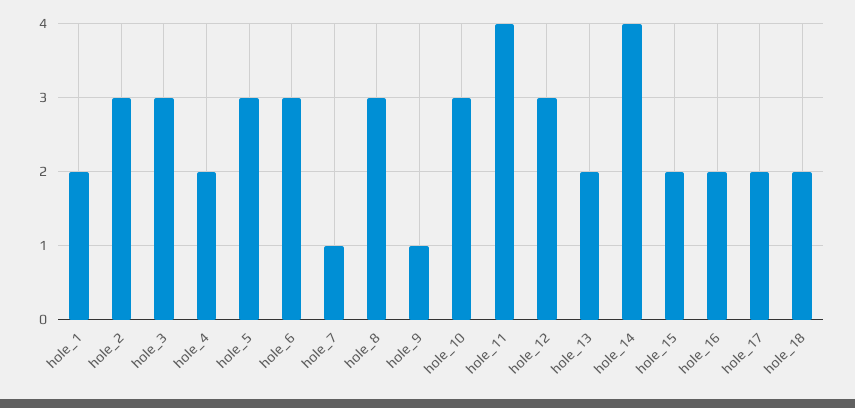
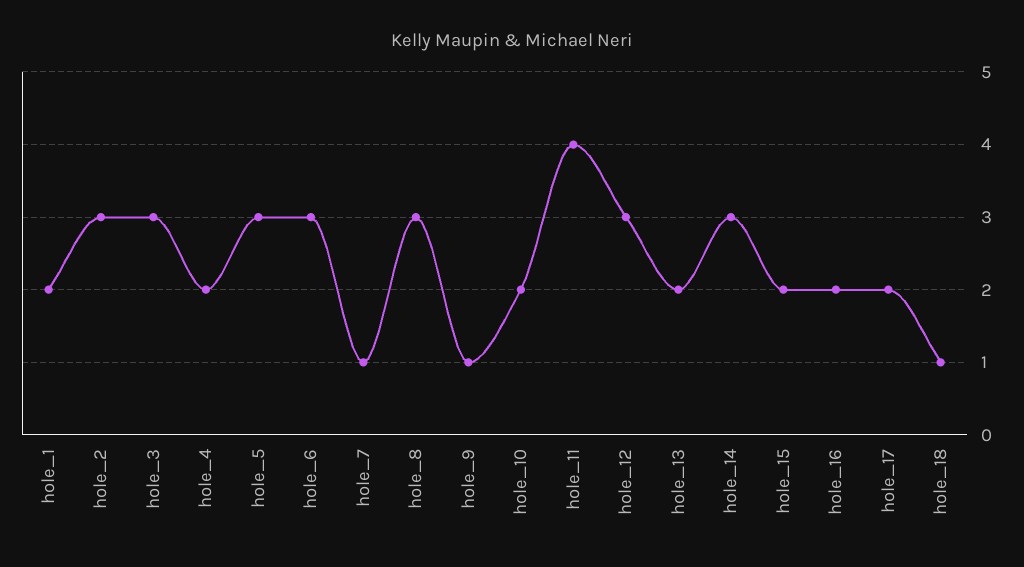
hole_10: 3 -> 2
hole_14: 4 -> 3
hole_18: 2 -> 1

